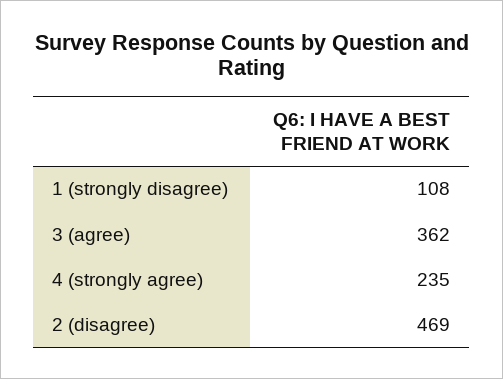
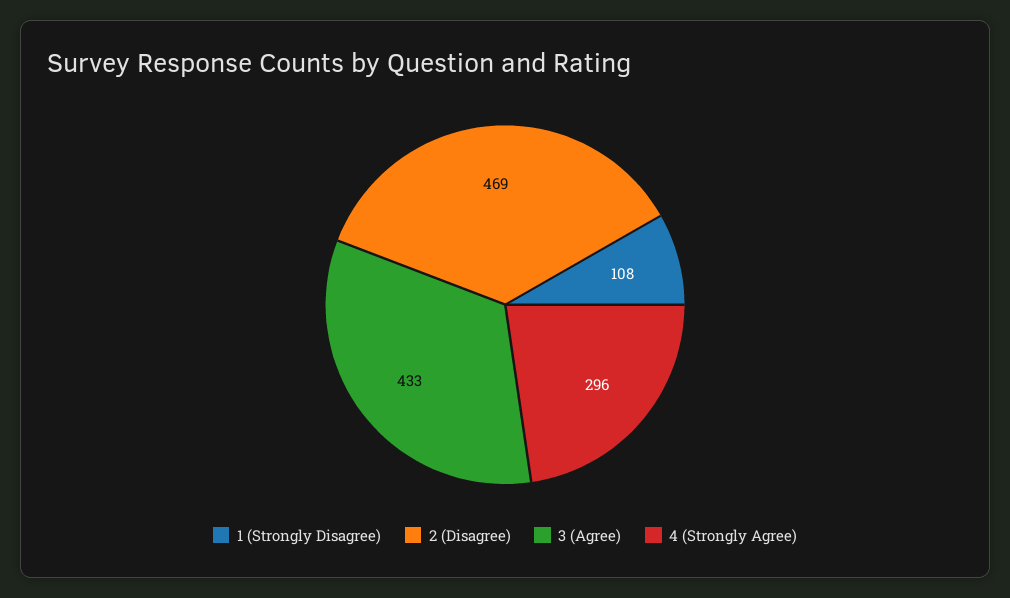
3 (agree): 362 -> 433
4 (strongly agree): 235 -> 296

